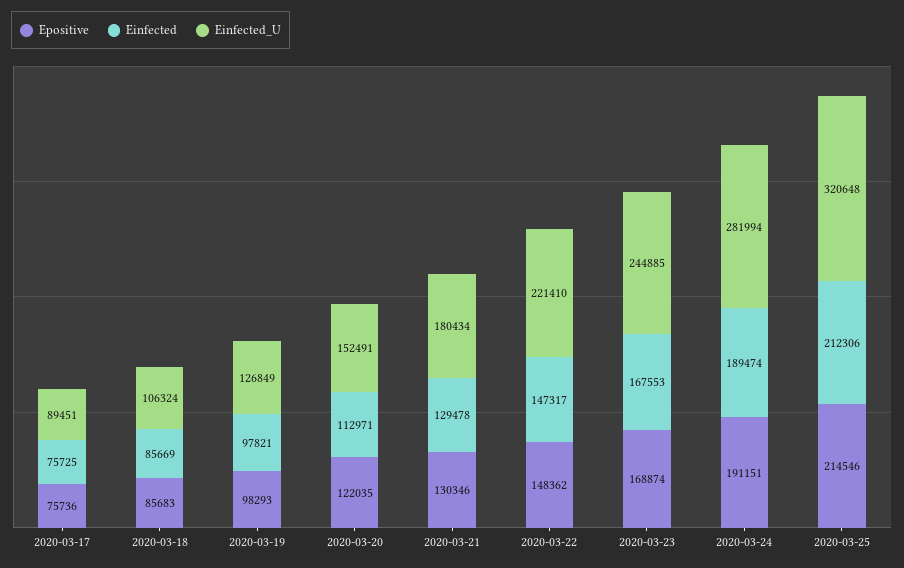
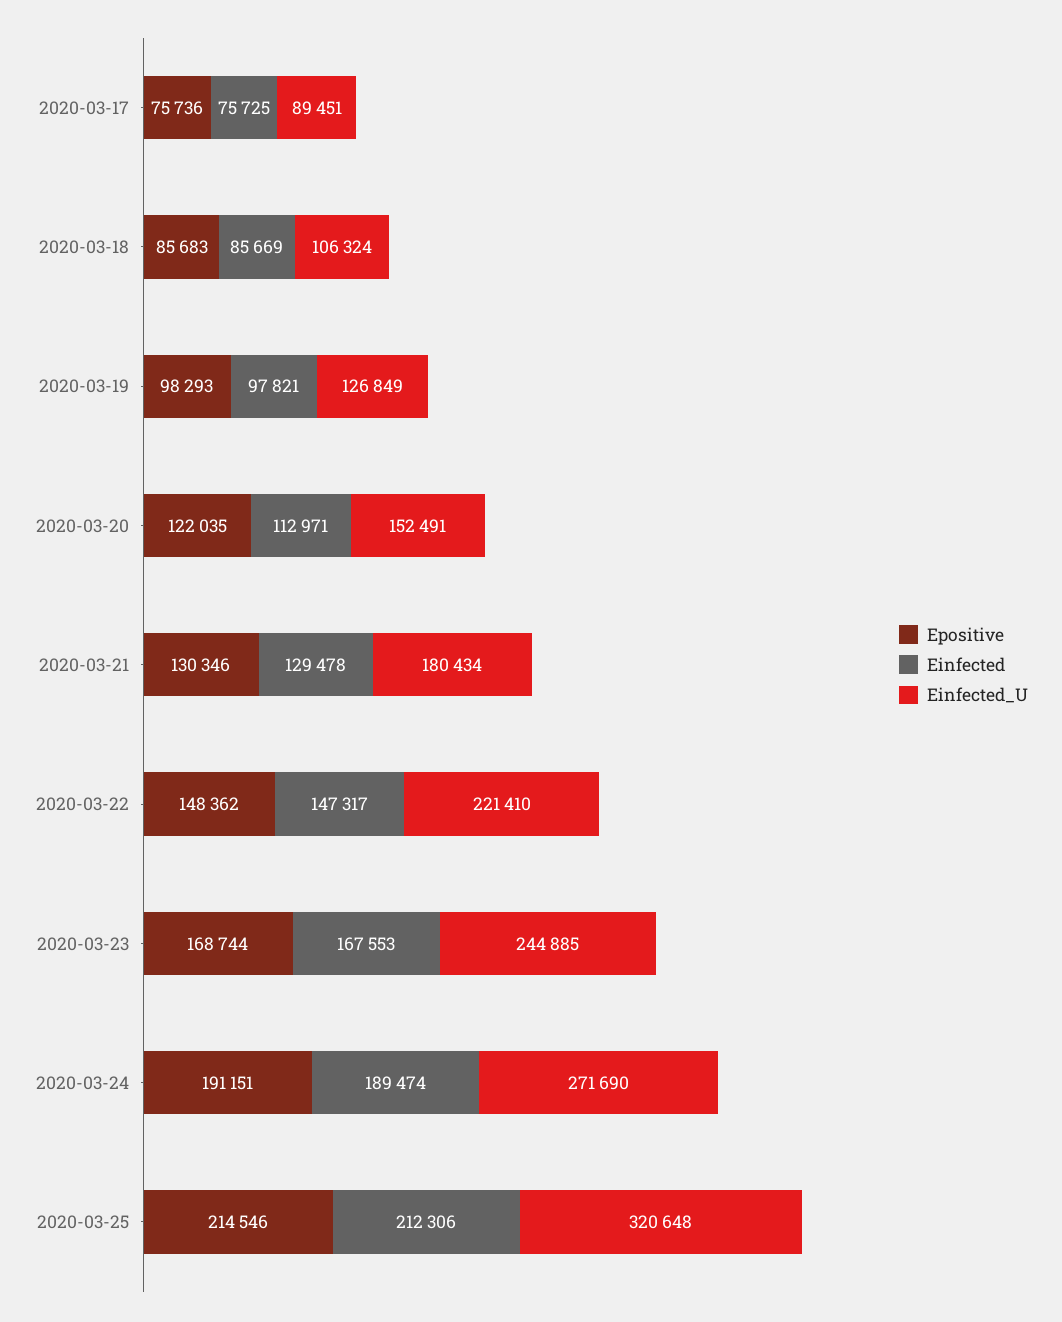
Epositive, 2020-03-23: 168874 -> 168744
Einfected_U, 2020-03-24: 281994 -> 271690

